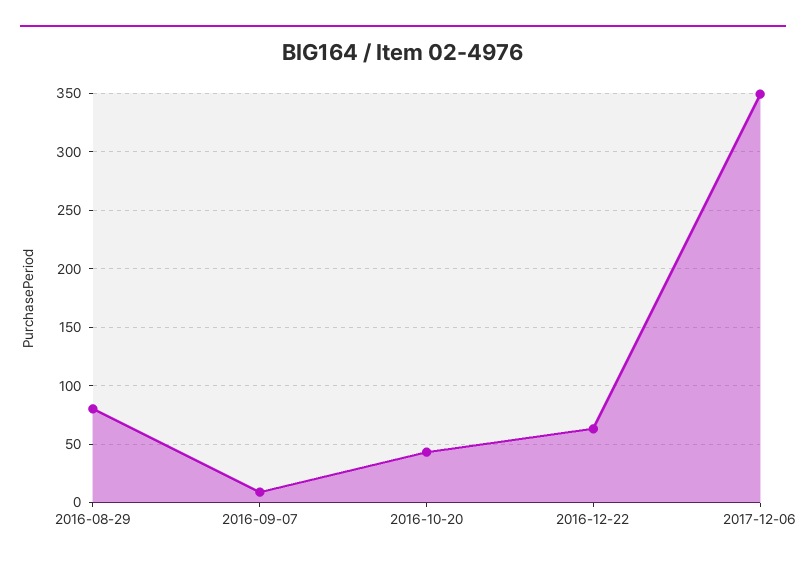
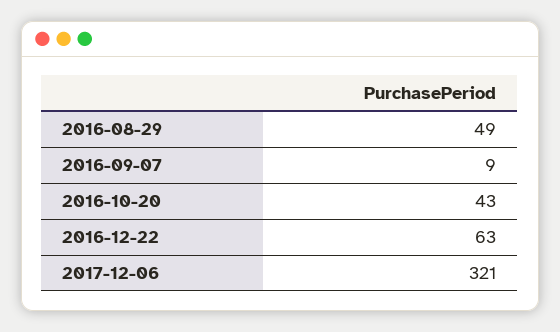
2016-08-29: 80 -> 49
2017-12-06: 350 -> 321

